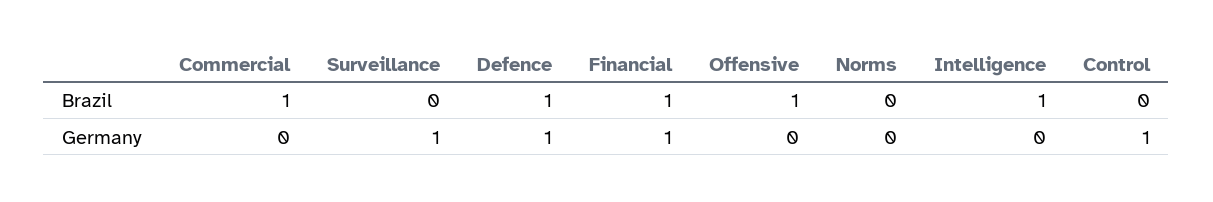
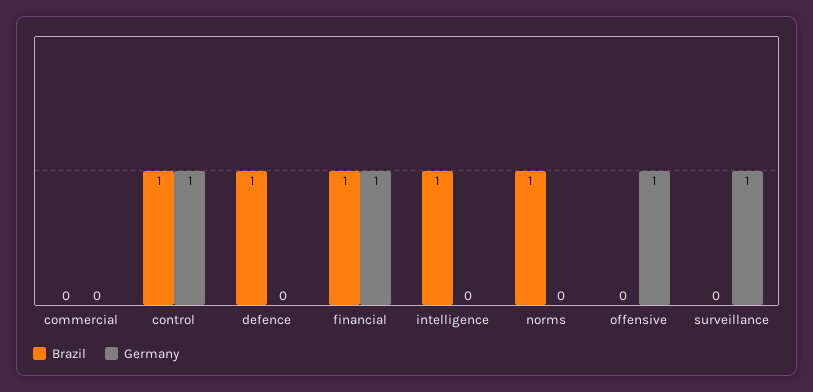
Brazil, Commercial: 1 -> 0
Brazil, Offensive: 1 -> 0
Brazil, Norms: 0 -> 1
Brazil, Control: 0 -> 1
Germany, Defence: 1 -> 0
Germany, Offensive: 0 -> 1

